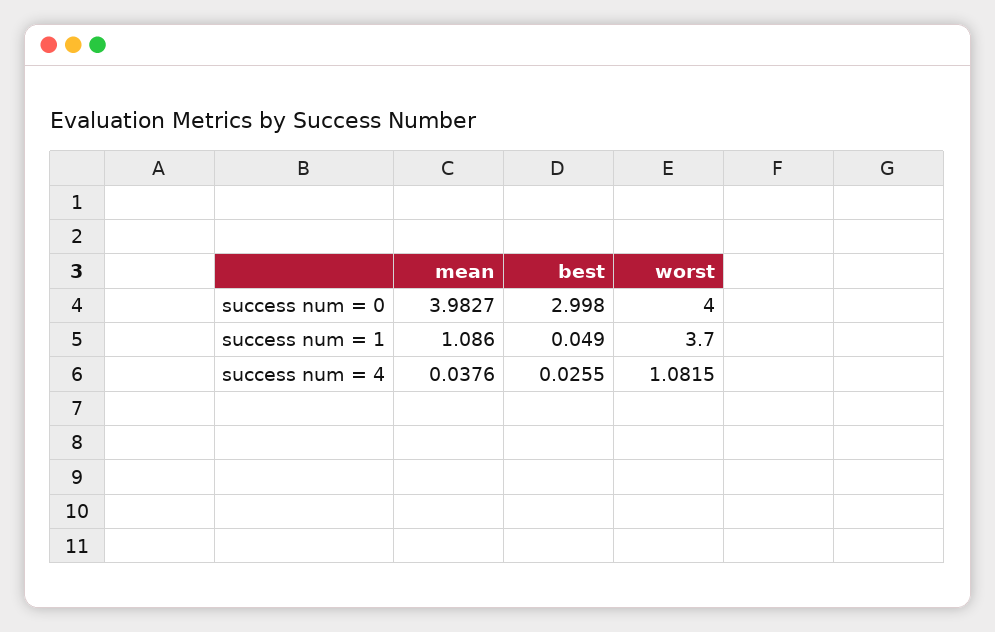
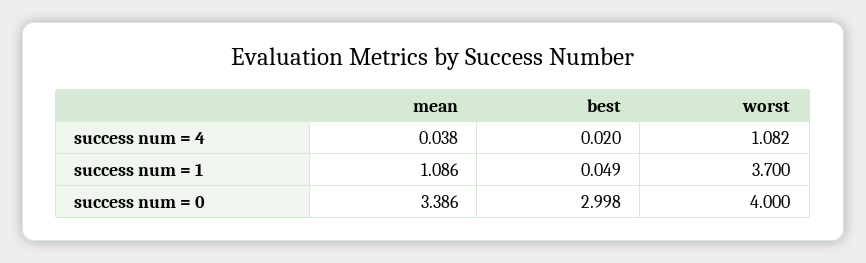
mean, success num = 0: 3.9827 -> 3.386
best, success num = 4: 0.0255 -> 0.02

